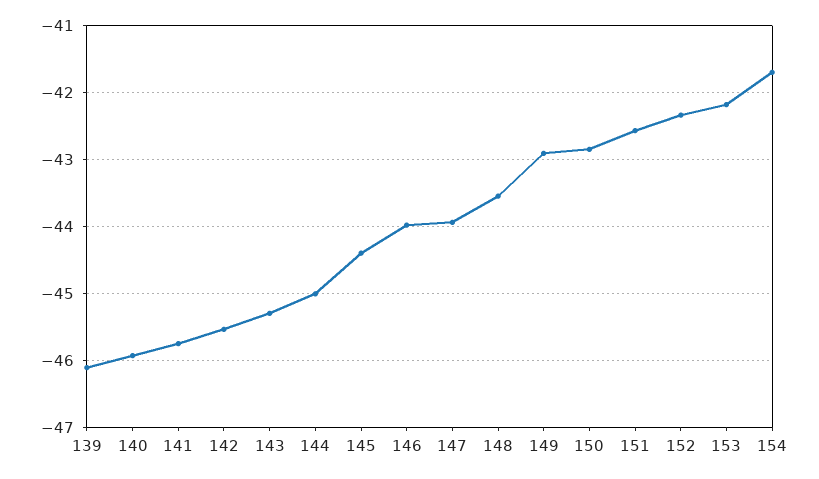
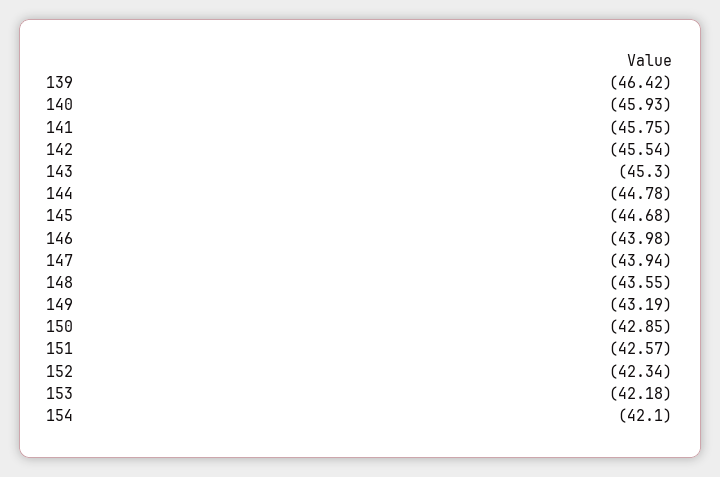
139: -46.1 -> -46.42
144: -45 -> -44.78
145: -44.4 -> -44.68
149: -42.9 -> -43.19
154: -41.7 -> -42.1

